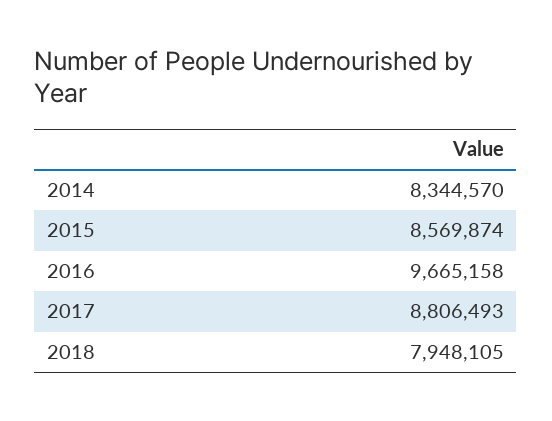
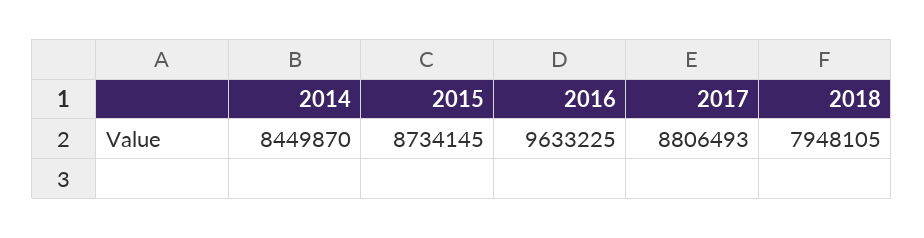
2014: 8344570 -> 8449870
2015: 8569874 -> 8734145
2016: 9665158 -> 9633225

